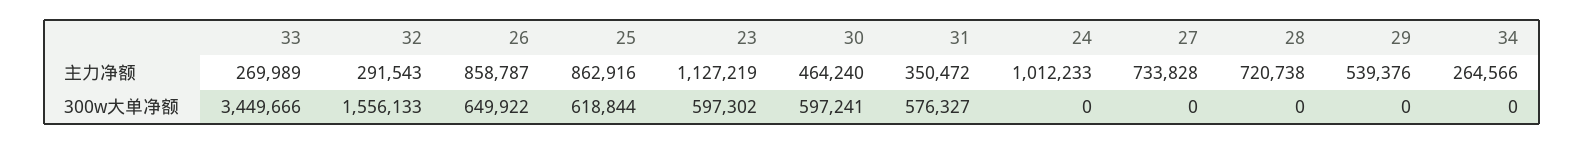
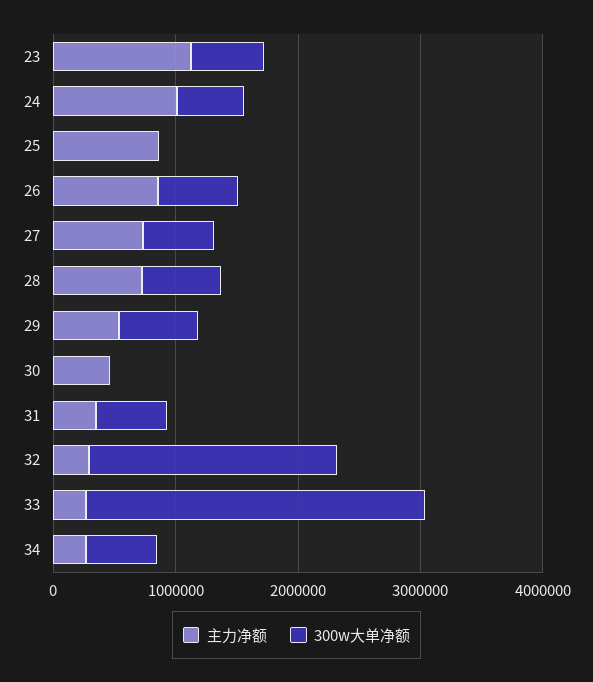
300w大单净额, 33: 3449666 -> 2800000
300w大单净额, 32: 1556133 -> 2000000
300w大单净额, 25: 618844 -> 0
300w大单净额, 30: 597241 -> 0
300w大单净额, 24: 0 -> 600000
300w大单净额, 27: 0 -> 600000
300w大单净额, 28: 0 -> 600000
300w大单净额, 29: 0 -> 600000
300w大单净额, 34: 0 -> 600000

